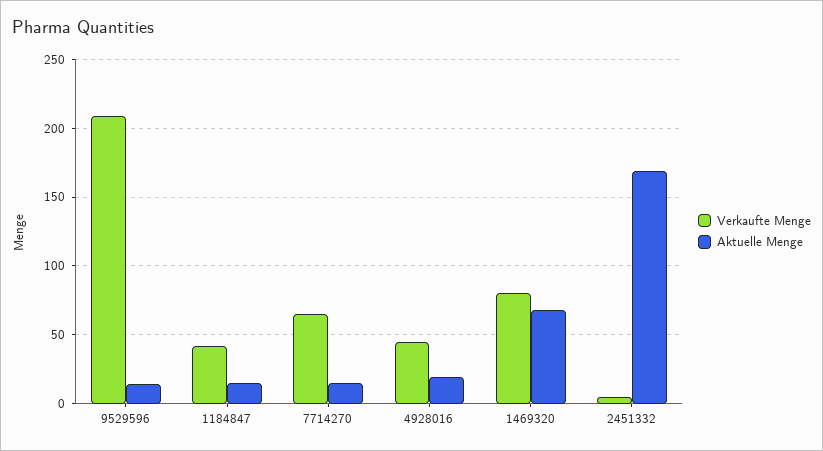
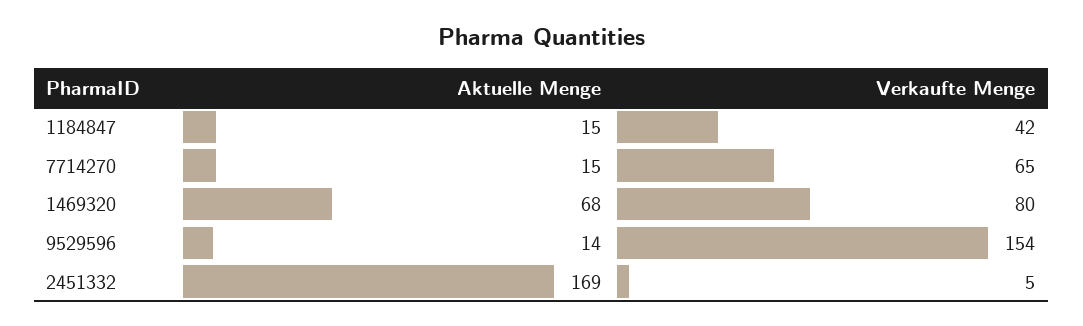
Verkaufte Menge, 9529596: 210 -> 154
Verkaufte Menge, 4928016: 45 -> none
Aktuelle Menge, 4928016: 20 -> none

